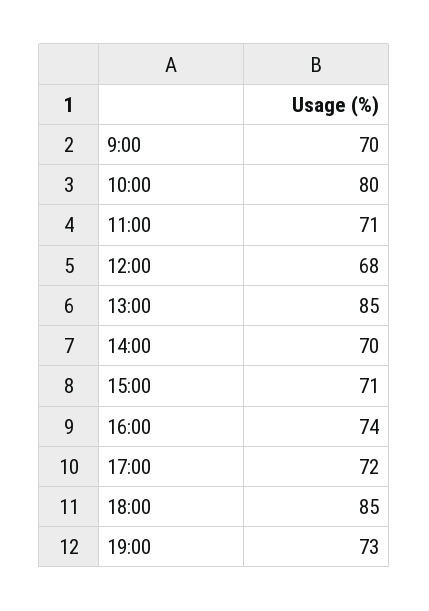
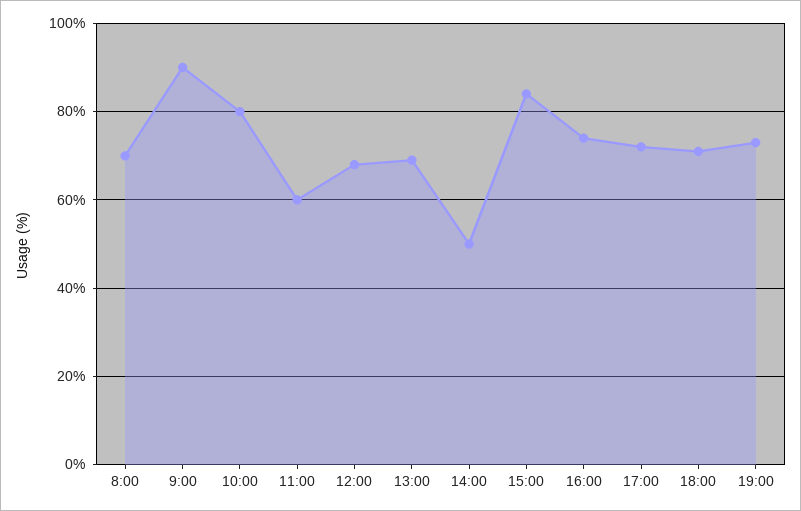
9:00: 70 -> 90
11:00: 71 -> 60
13:00: 85 -> 70
14:00: 70 -> 50
15:00: 71 -> 85
18:00: 85 -> 70
8:00: none -> 70

